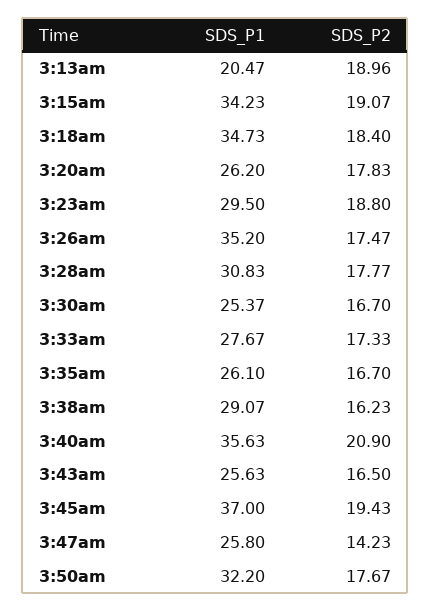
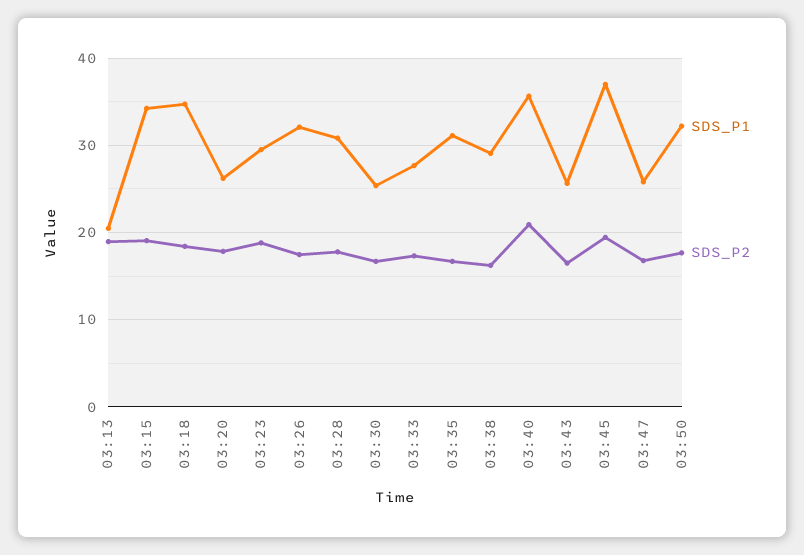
SDS_P1, 3:26am: 35.2 -> 32
SDS_P1, 3:35am: 26.1 -> 31
SDS_P2, 3:47am: 14.23 -> 17

